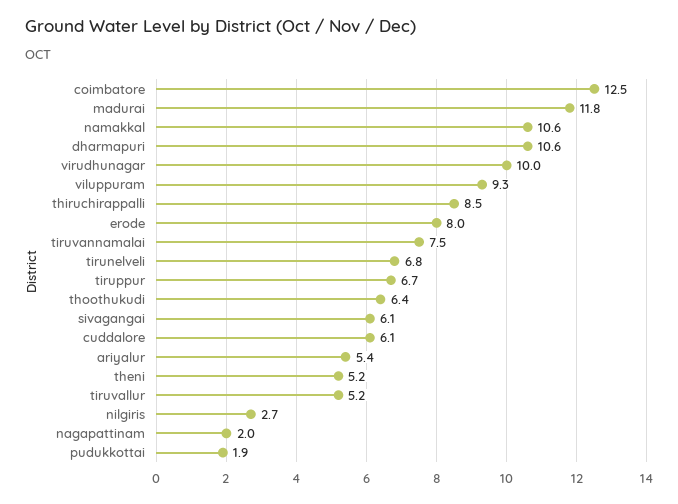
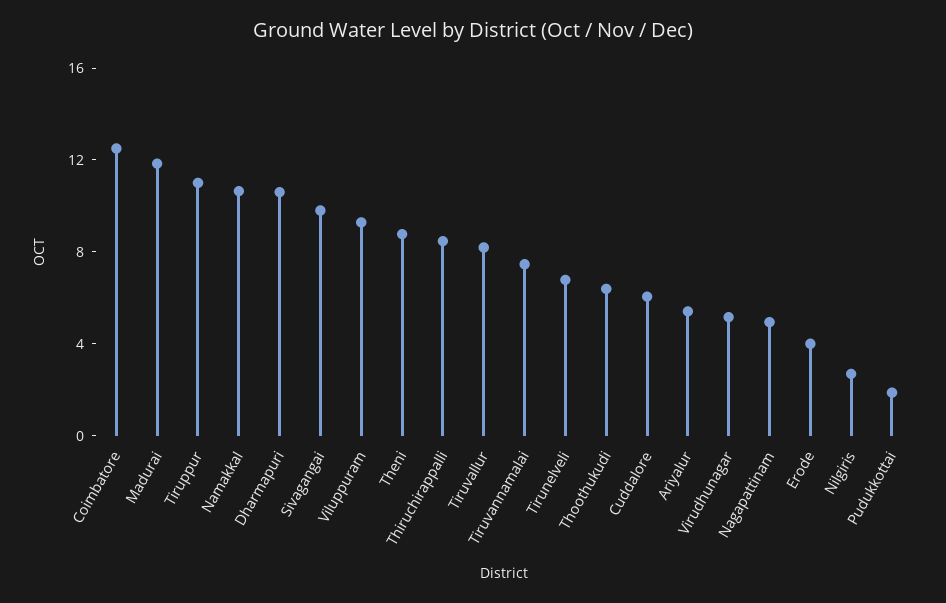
virudhunagar: 10 -> 5
erode: 8 -> 4
tiruppur: 6.7 -> 11
sivagangai: 6.1 -> 10
theni: 5.2 -> 9
tiruvallur: 5.2 -> 8
nagapattinam: 2 -> 5

